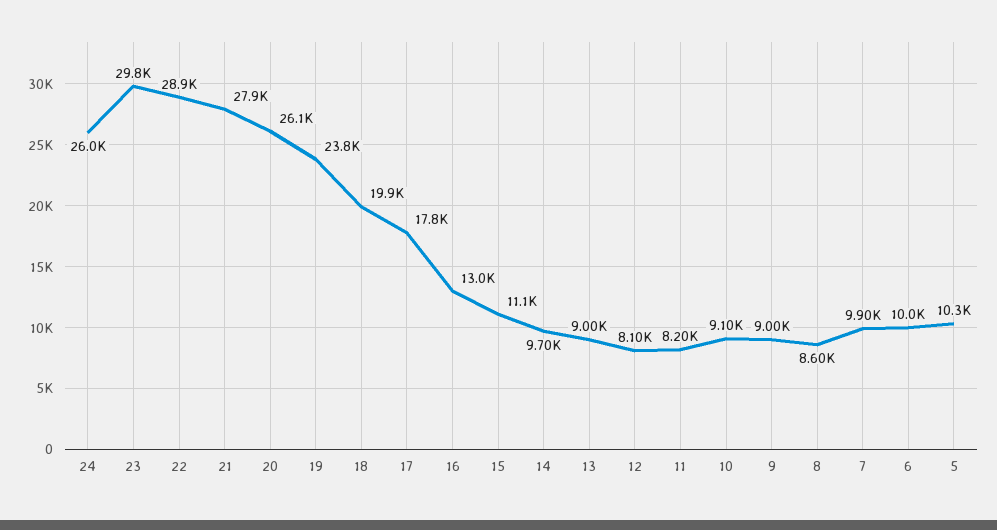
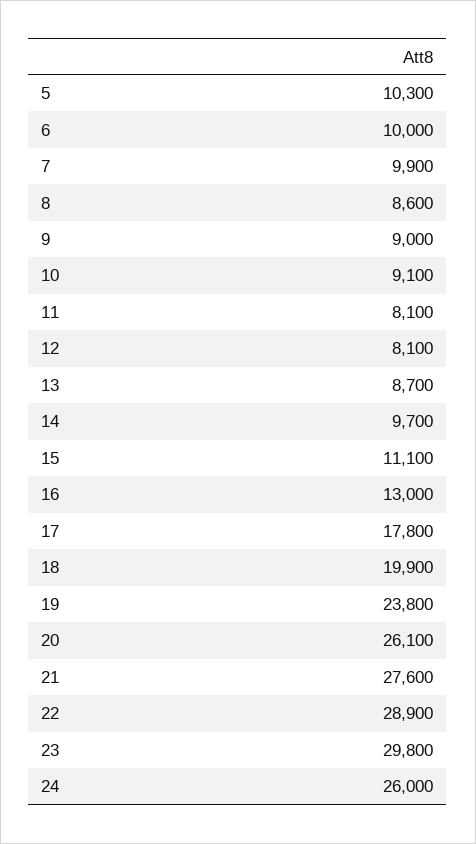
21: 27900 -> 27600
13: 9000 -> 8700
11: 8200 -> 8100

